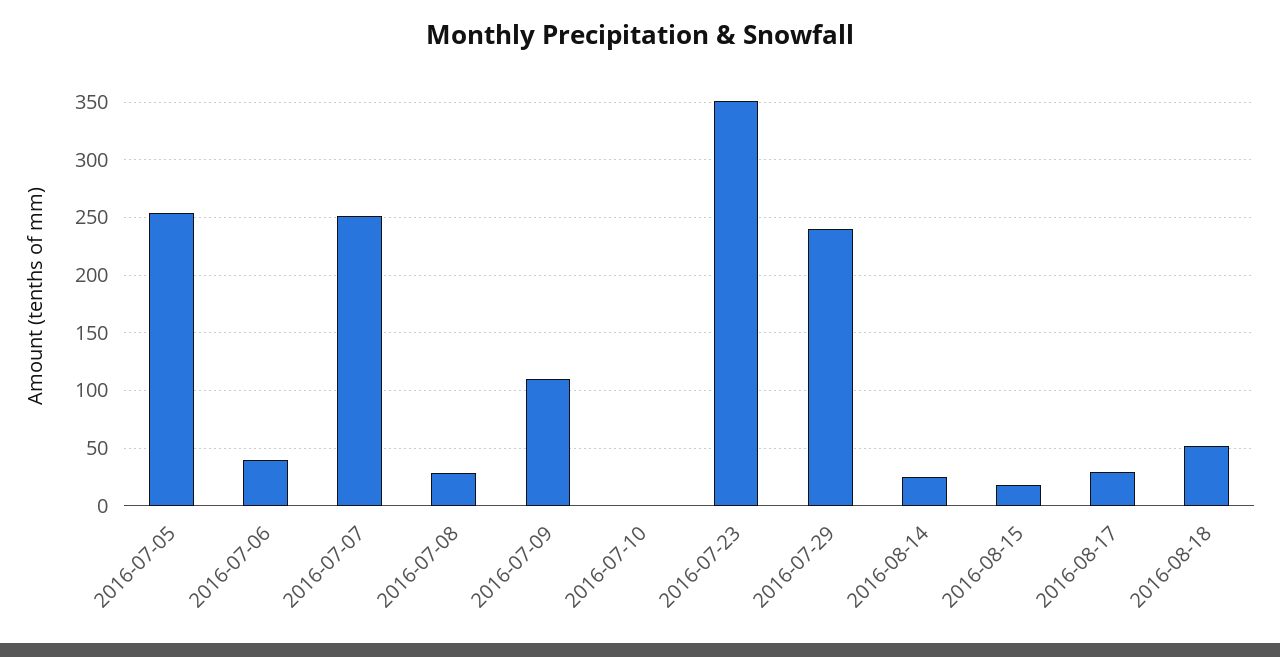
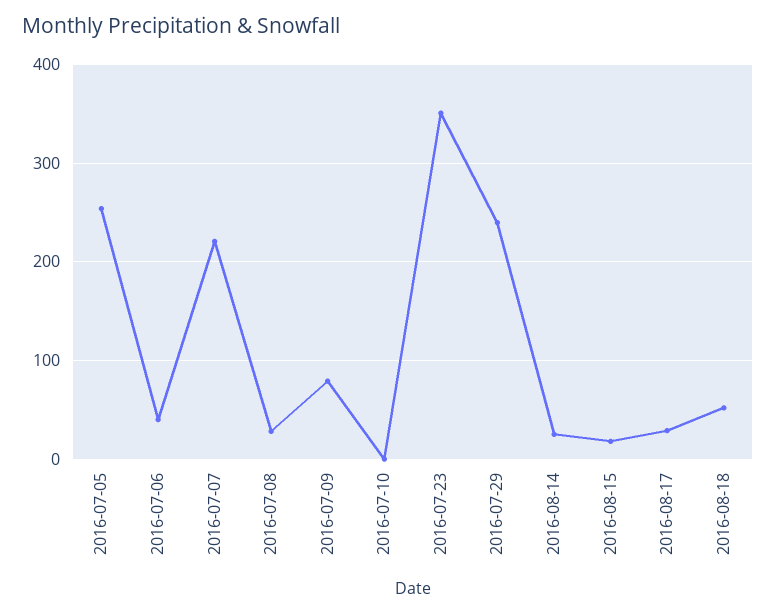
2016-07-07: 250 -> 220
2016-07-09: 110 -> 80

